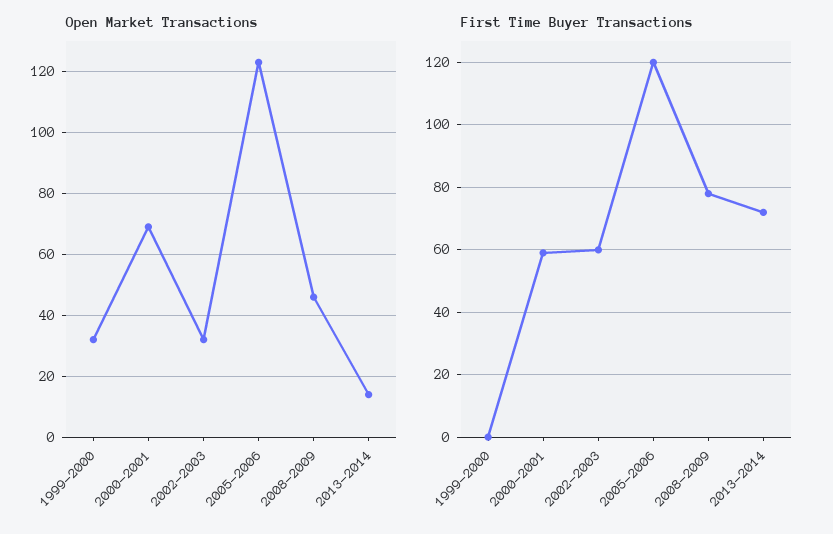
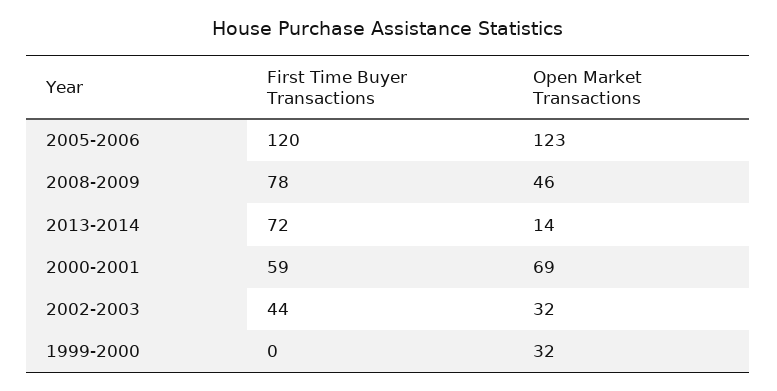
First Time Buyer Transactions, 2002-2003: 60 -> 44

